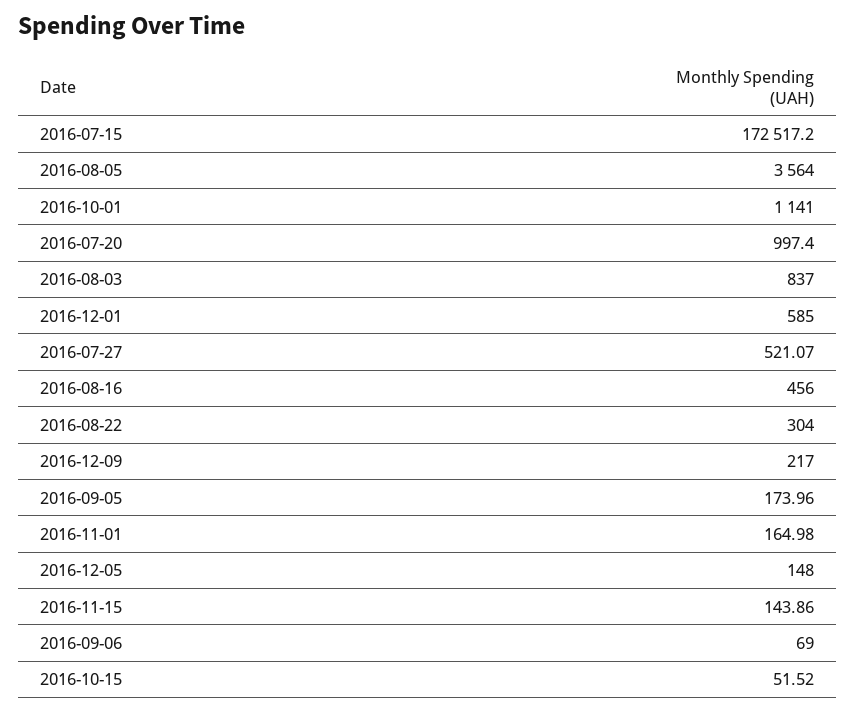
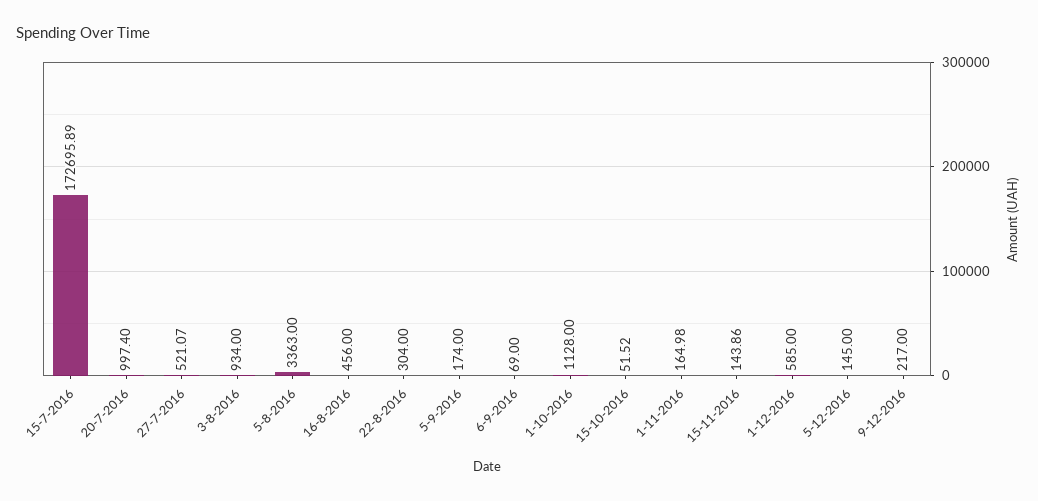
2016-07-15: 172517.2 -> 172695.89
2016-08-05: 3564 -> 3363
2016-10-01: 1141 -> 1128
2016-08-03: 837 -> 934
2016-09-05: 173.96 -> 174
2016-12-05: 148 -> 145

